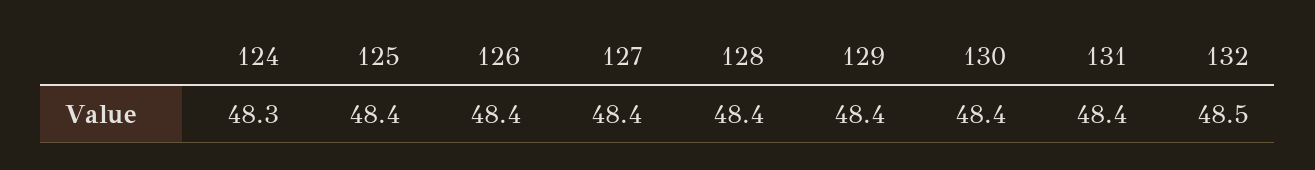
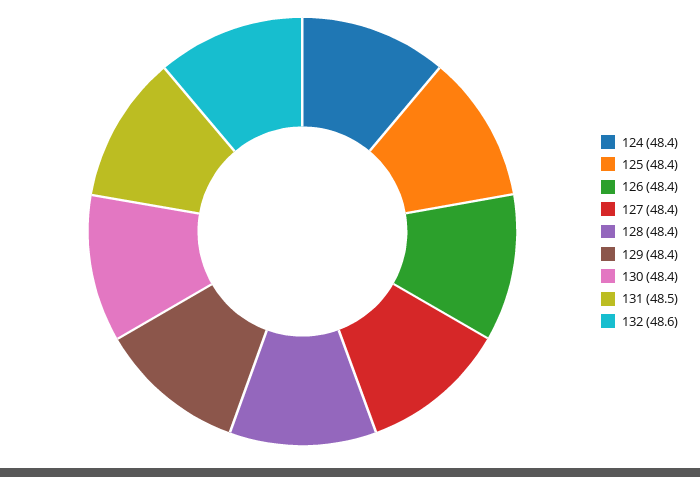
124: 48.3 -> 48.4
131: 48.4 -> 48.5
132: 48.5 -> 48.6

